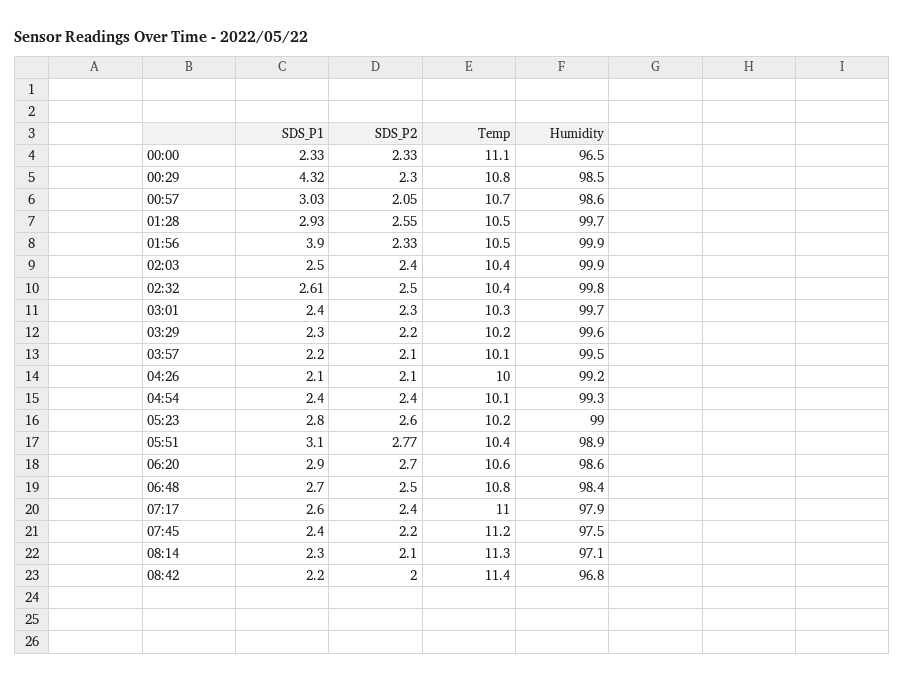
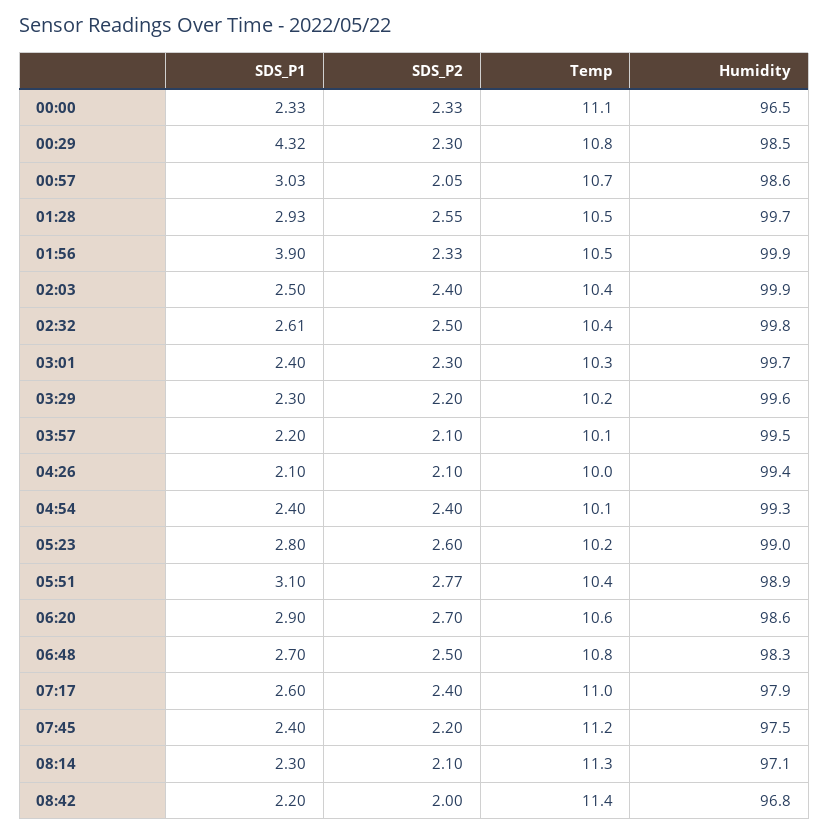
Humidity, 04:26: 99.2 -> 99.4
Humidity, 06:48: 98.4 -> 98.3

